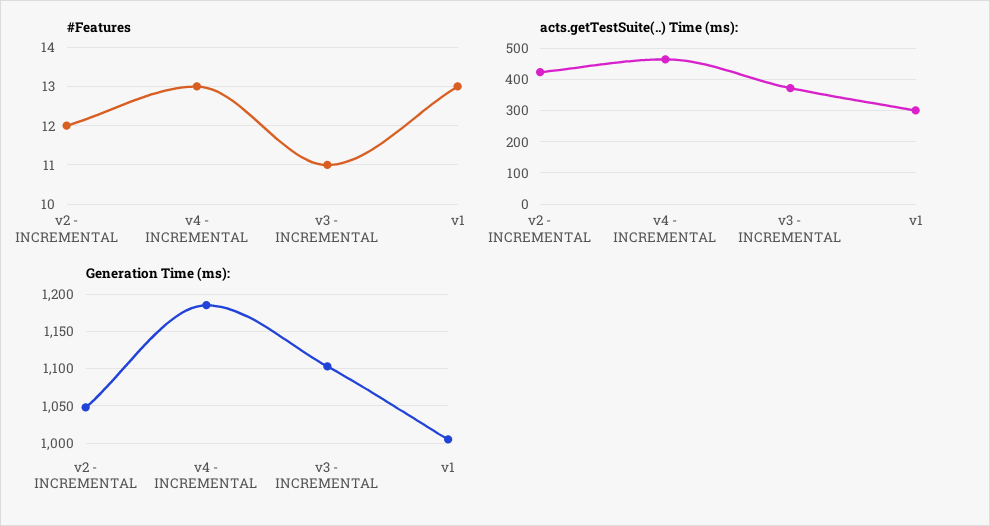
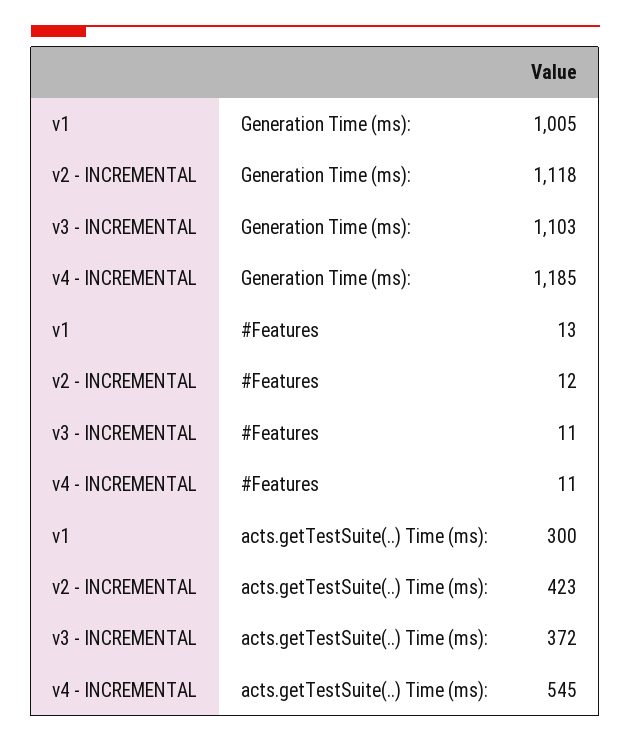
#Features, v4 - INCREMENTAL: 13 -> 11
acts.getTestSuite(..) Time (ms):, v4 - INCREMENTAL: 460 -> 545
Generation Time (ms):, v2 - INCREMENTAL: 1050 -> 1118

